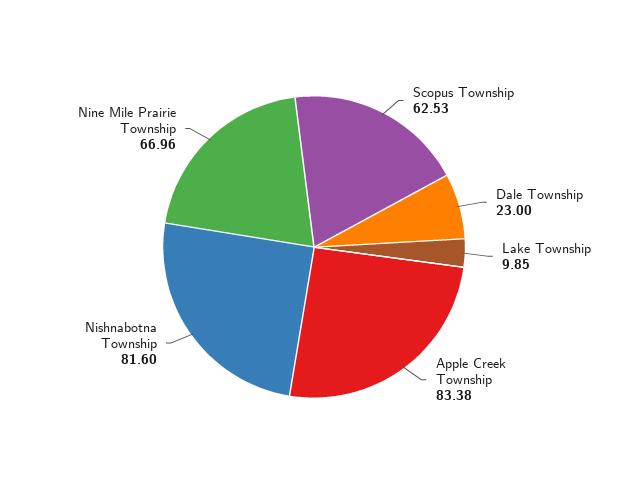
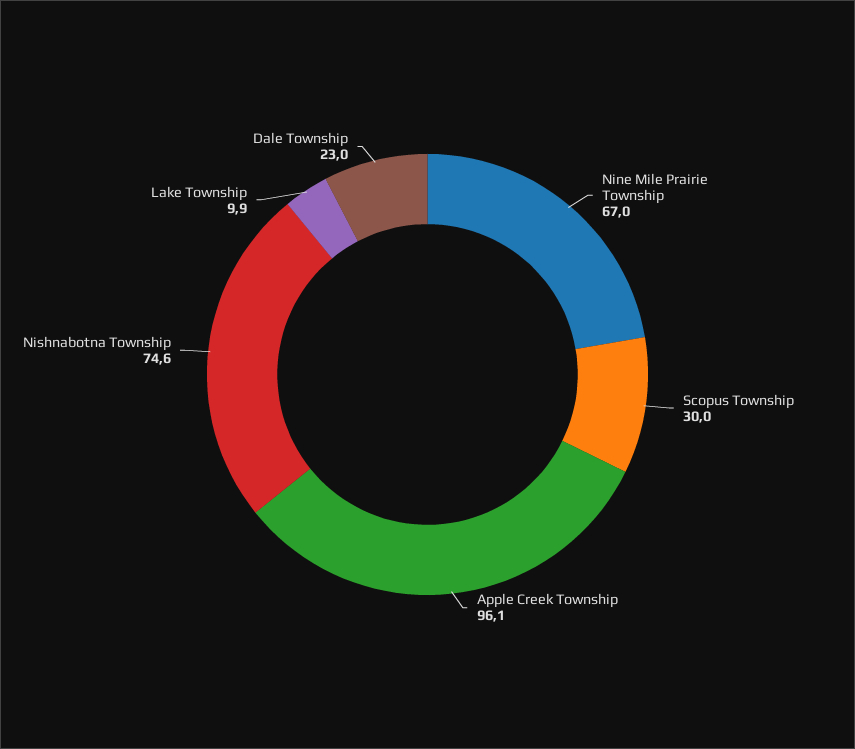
Scopus Township: 62.53 -> 30
Apple Creek Township: 83.38 -> 96.1
Nishnabotna Township: 81.6 -> 74.6

